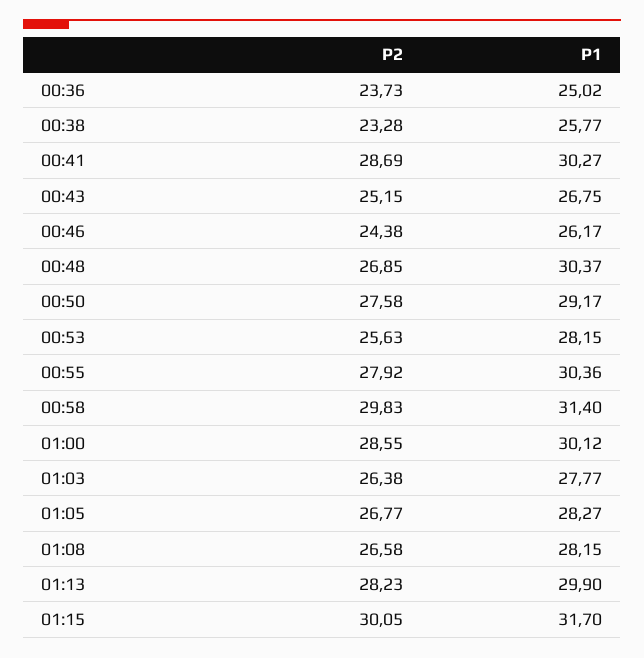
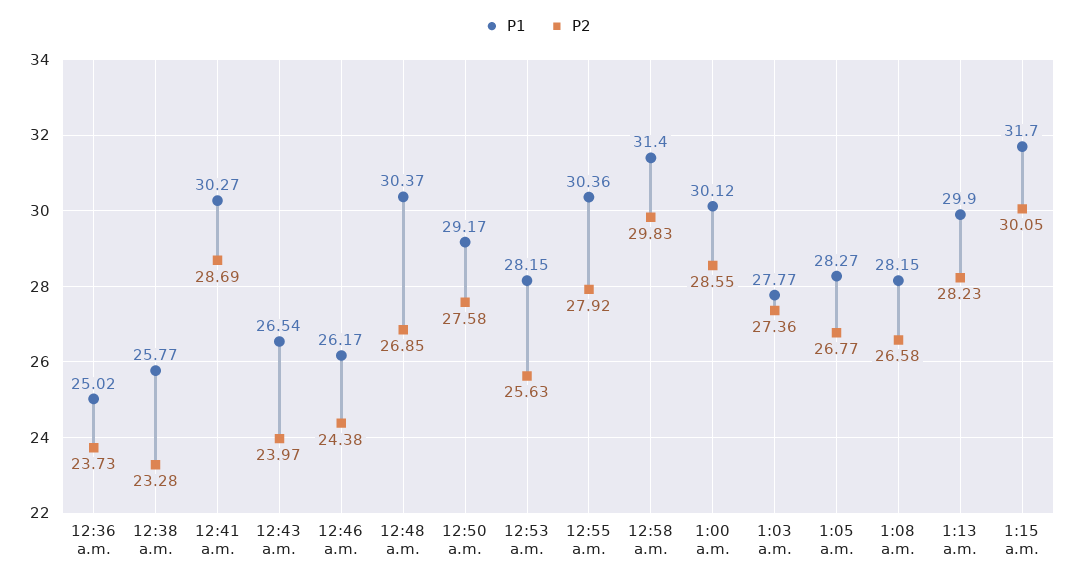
P2, 00:43: 25.15 -> 23.97
P1, 00:43: 26.75 -> 26.54
P2, 01:03: 26.38 -> 27.36

